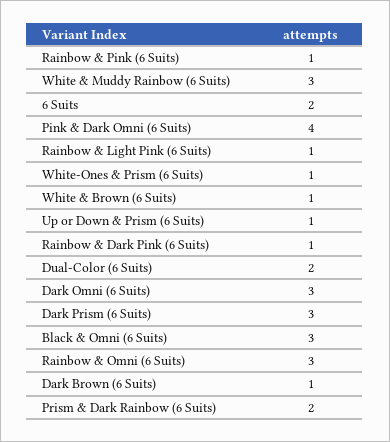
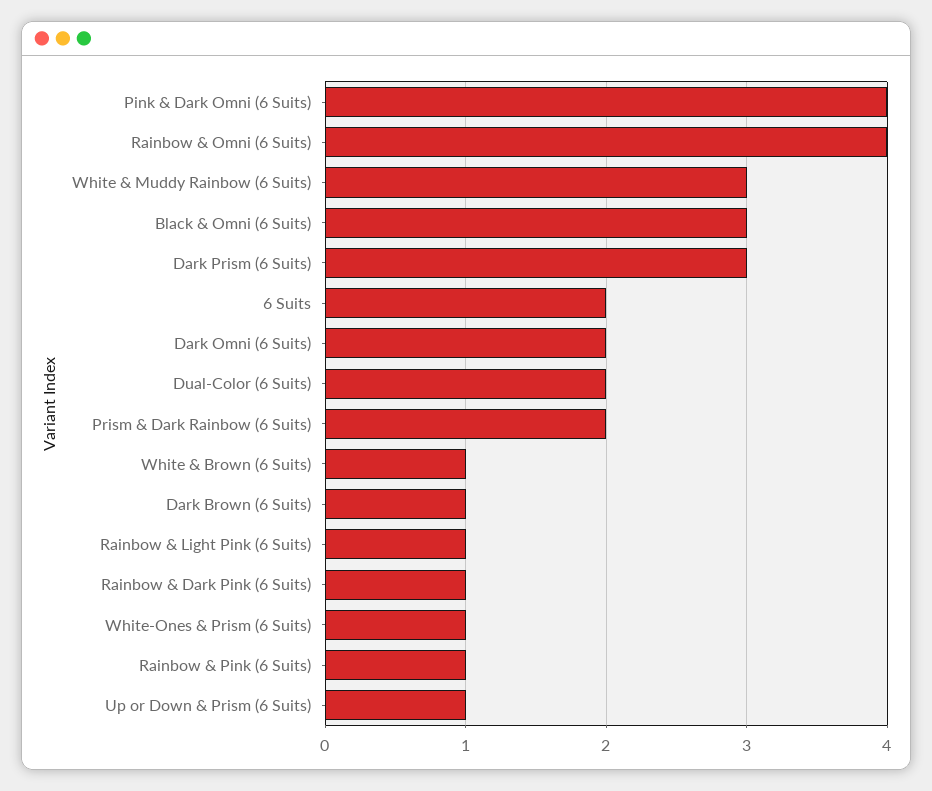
Dark Omni (6 Suits): 3 -> 2
Rainbow & Omni (6 Suits): 3 -> 4

